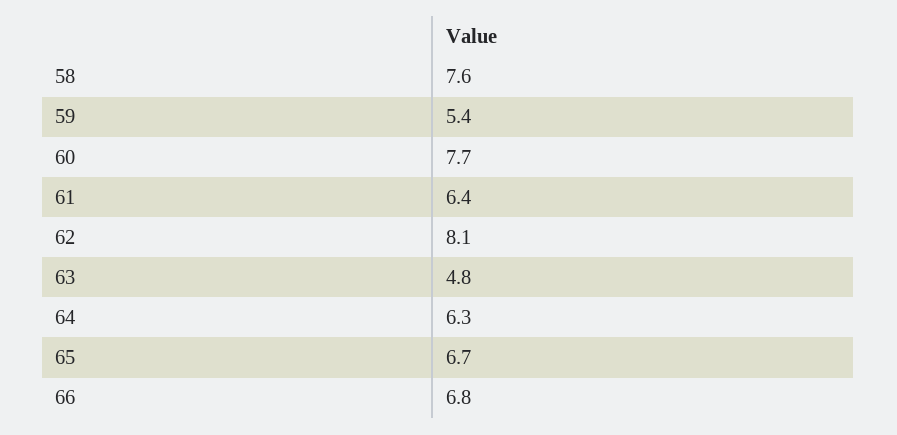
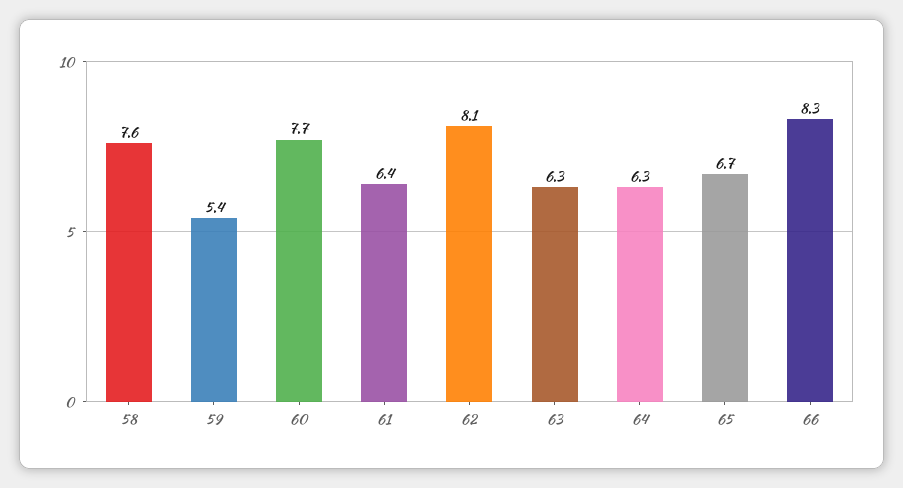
63: 4.8 -> 6.3
66: 6.8 -> 8.3

